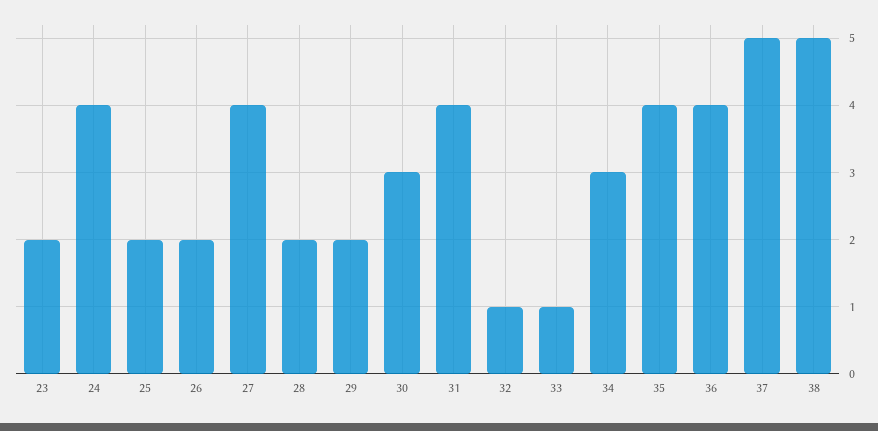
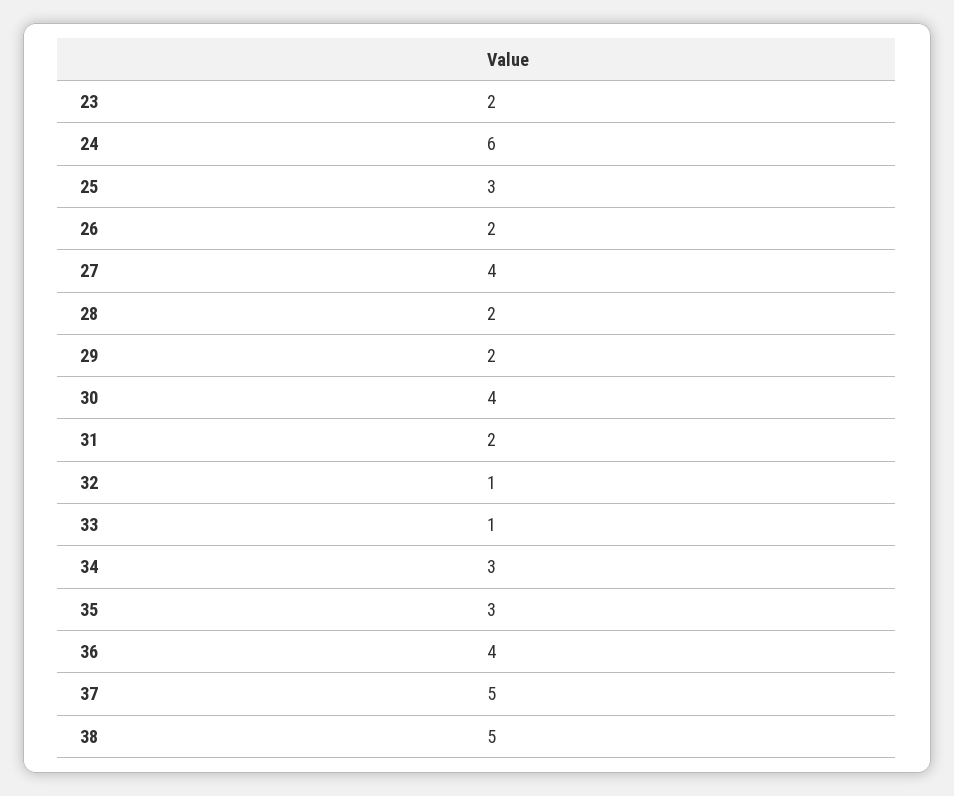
24: 4 -> 6
25: 2 -> 3
30: 3 -> 4
31: 4 -> 2
35: 4 -> 3

